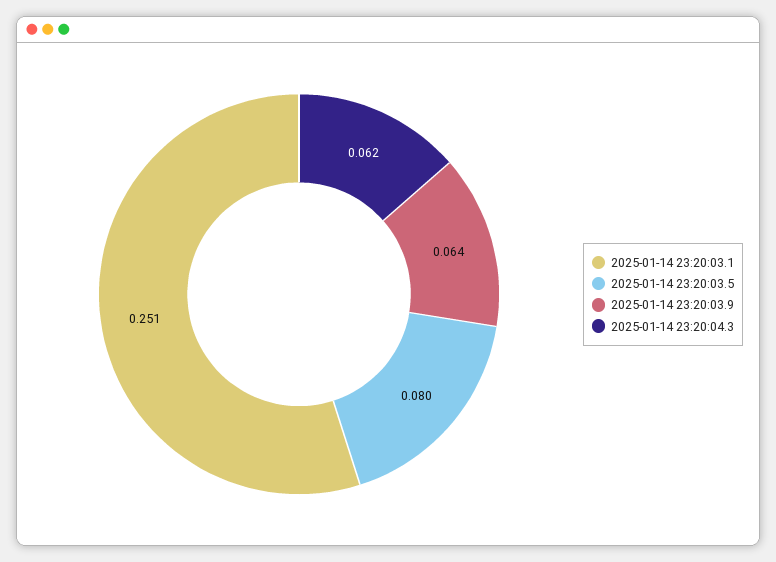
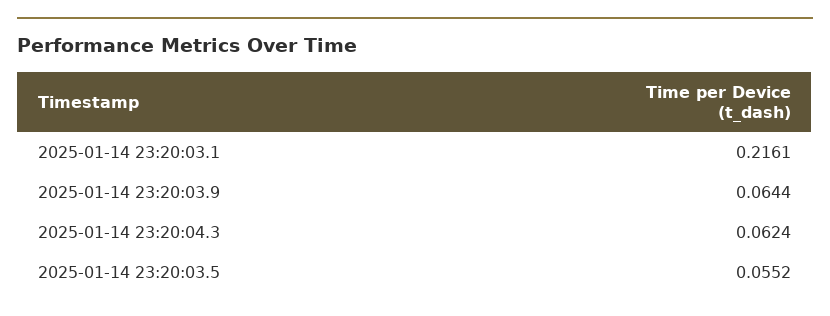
2025-01-14 23:20:03.1: 0.251 -> 0.2161
2025-01-14 23:20:03.5: 0.08 -> 0.0552

